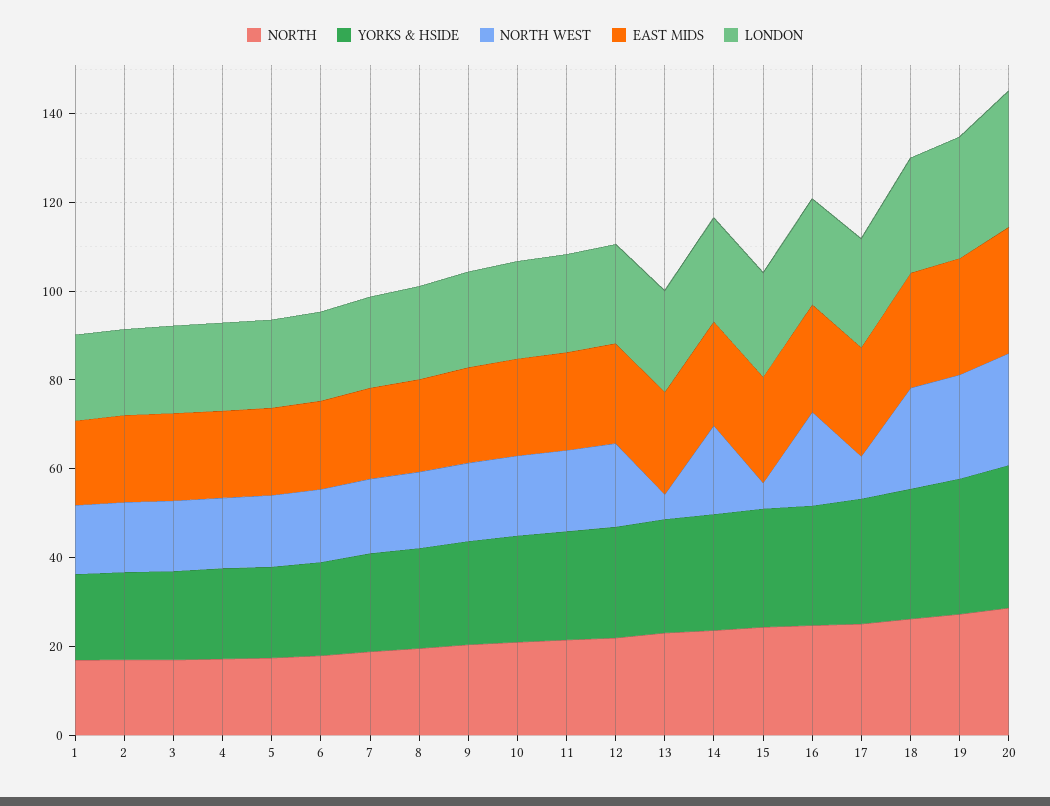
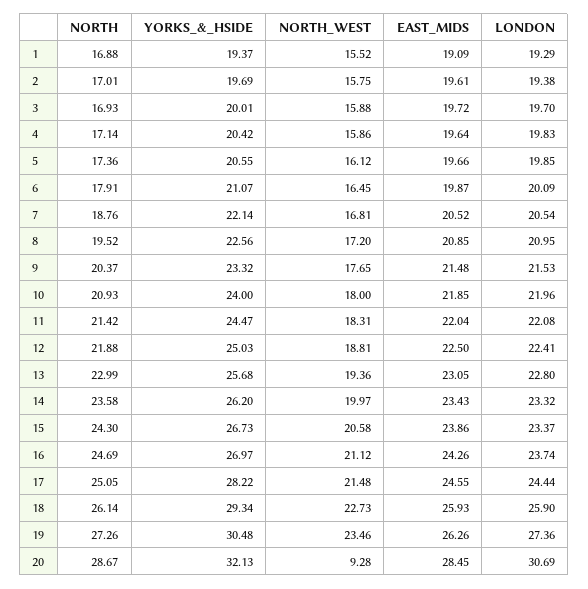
NORTH WEST, 13: 5 -> 19.36
NORTH WEST, 15: 5 -> 20.58
NORTH WEST, 17: 10 -> 21.48
NORTH WEST, 20: 25 -> 9.28

